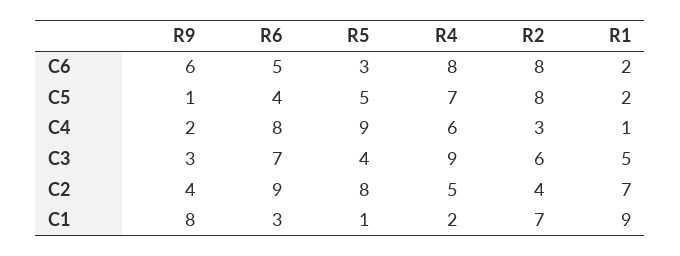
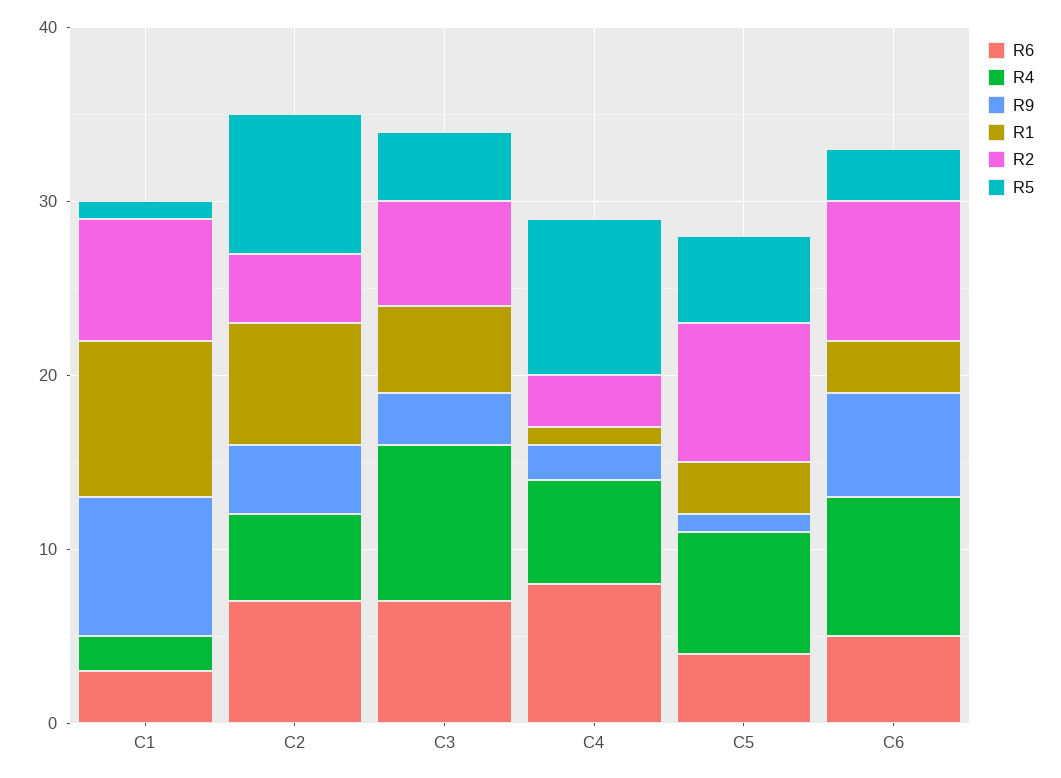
R1, C6: 2 -> 3
R1, C5: 2 -> 3
R6, C2: 9 -> 7

